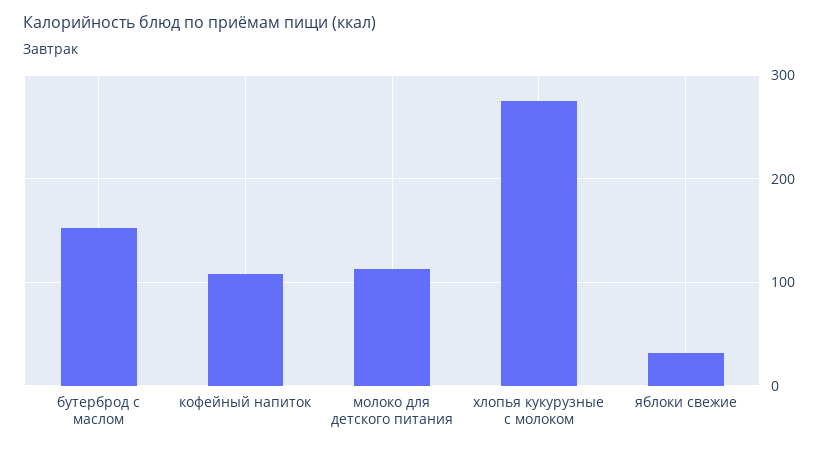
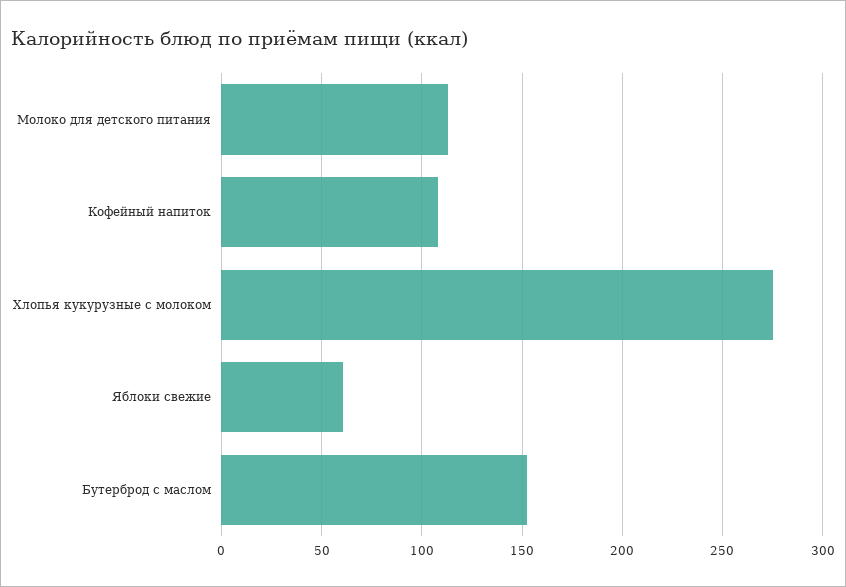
яблоки свежие: 30 -> 60

